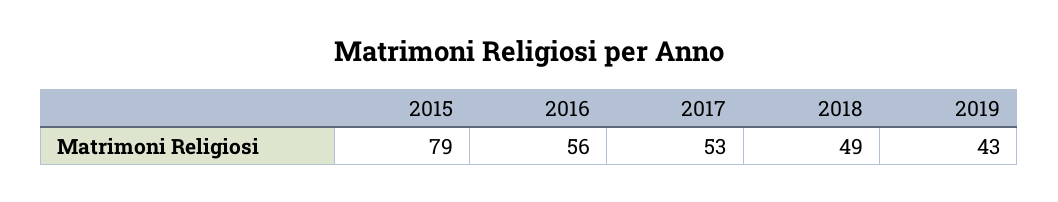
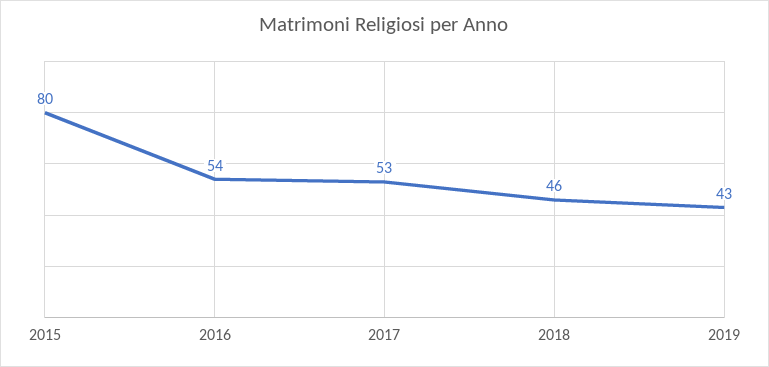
2015: 79 -> 80
2016: 56 -> 54
2018: 49 -> 46

